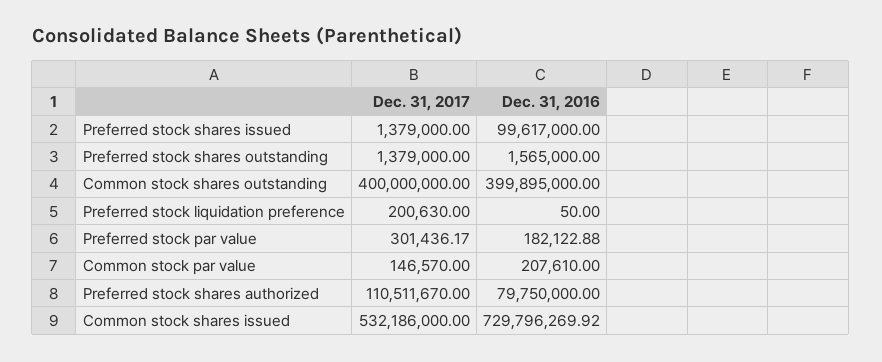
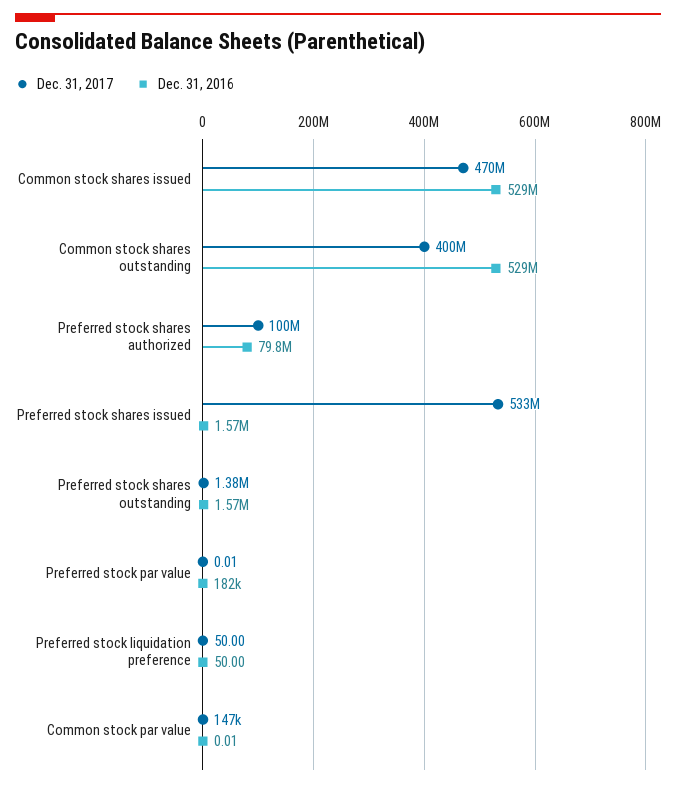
Dec. 31, 2017, Preferred stock shares issued: 1379000 -> 533000000
Dec. 31, 2016, Preferred stock shares issued: 99617000 -> 1570000
Dec. 31, 2016, Common stock shares outstanding: 399895000 -> 529000000
Dec. 31, 2017, Preferred stock liquidation preference: 200630 -> 50
Dec. 31, 2017, Preferred stock par value: 301436.17 -> 0.01
Dec. 31, 2016, Common stock par value: 207610 -> 0.01
Dec. 31, 2017, Preferred stock shares authorized: 110511670 -> 100000000
Dec. 31, 2017, Common stock shares issued: 532186000 -> 470000000
Dec. 31, 2016, Common stock shares issued: 729796269.92 -> 529000000

